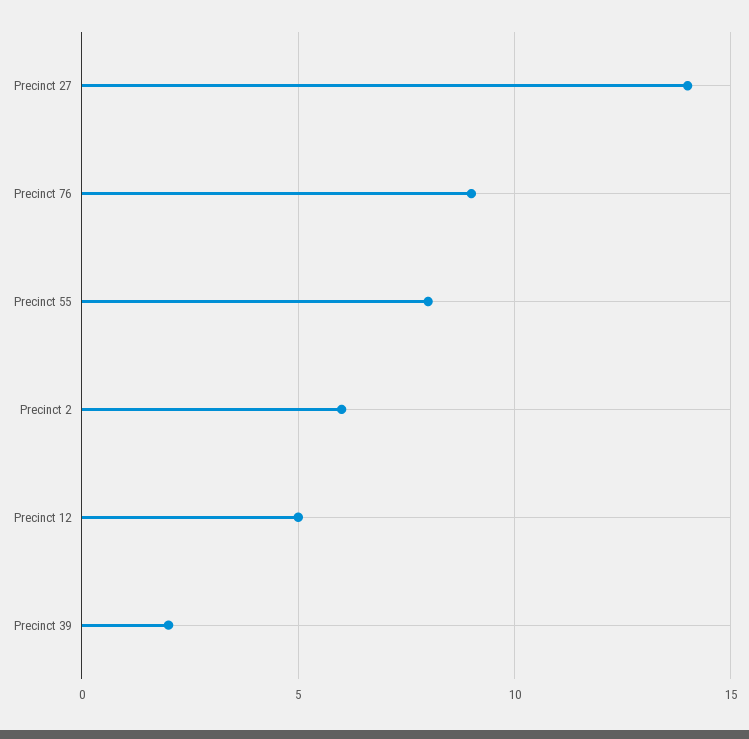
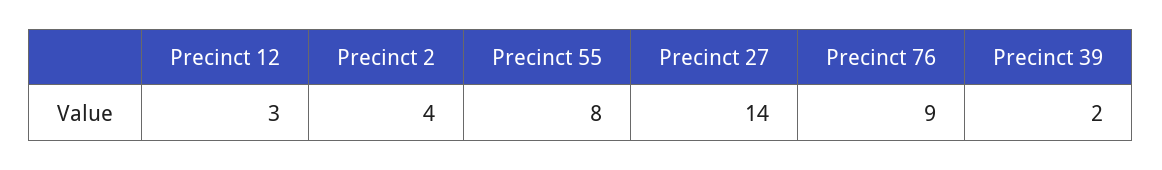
Precinct 2: 6 -> 4
Precinct 12: 5 -> 3

